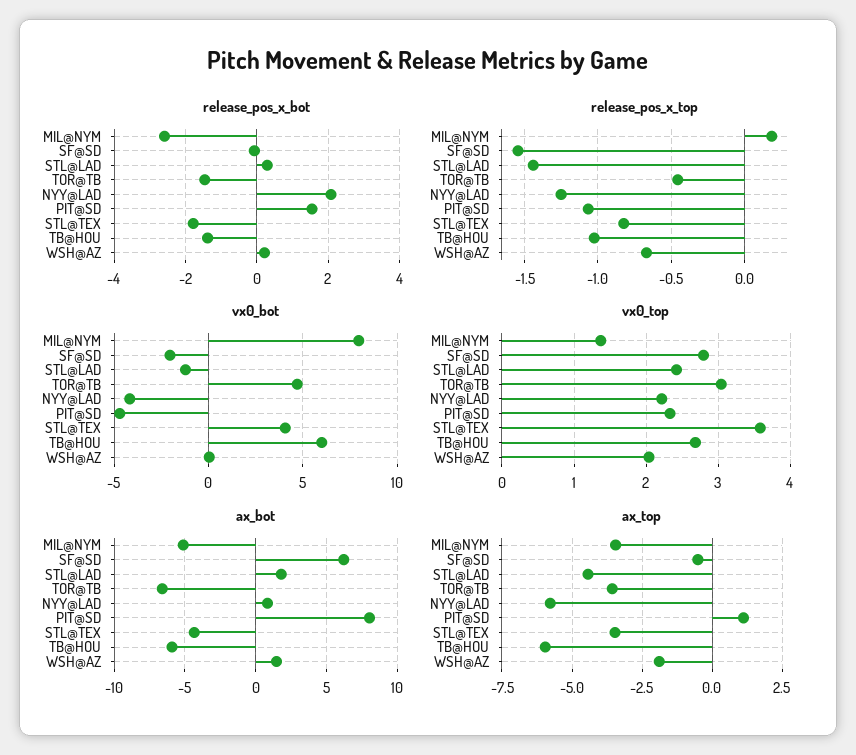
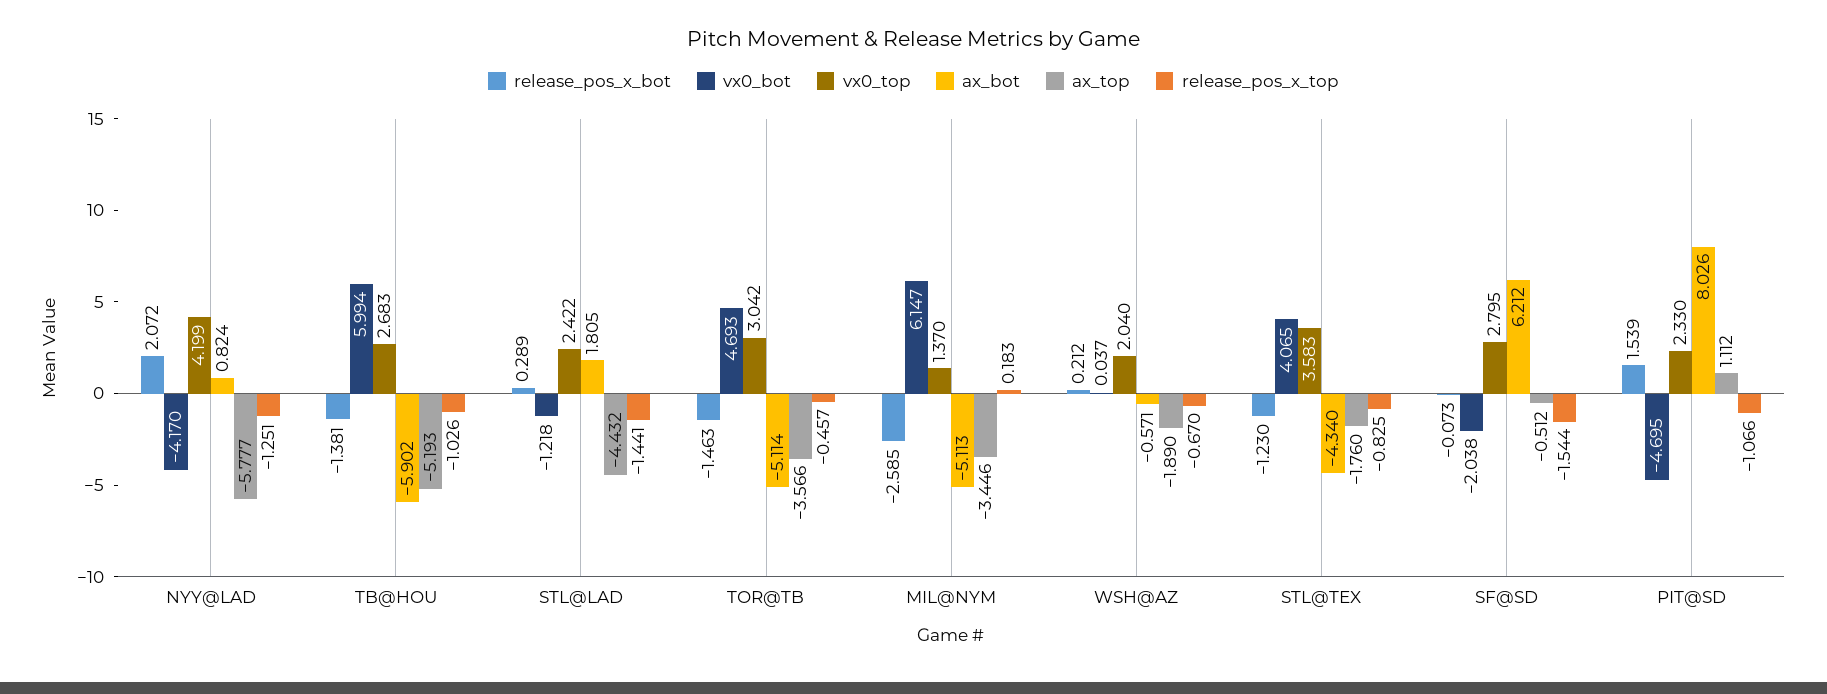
release_pos_x_bot, STL@TEX: -1.8 -> -1.23
vx0_bot, MIL@NYM: 8 -> 6.147
vx0_top, NYY@LAD: 2.2 -> 4.199
ax_bot, TOR@TB: -6.5 -> -5.114
ax_bot, WSH@AZ: 1.5 -> -0.571
ax_top, STL@TEX: -3.5 -> -1.76
ax_top, TB@HOU: -6 -> -5.193

